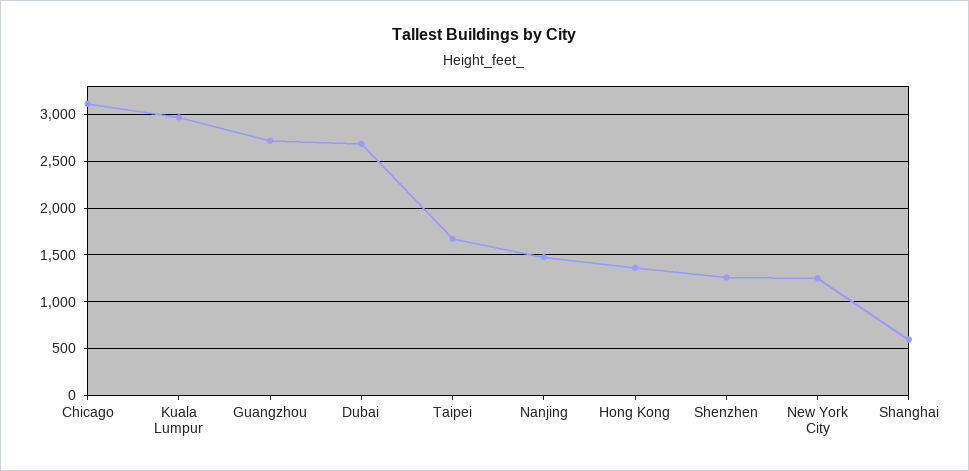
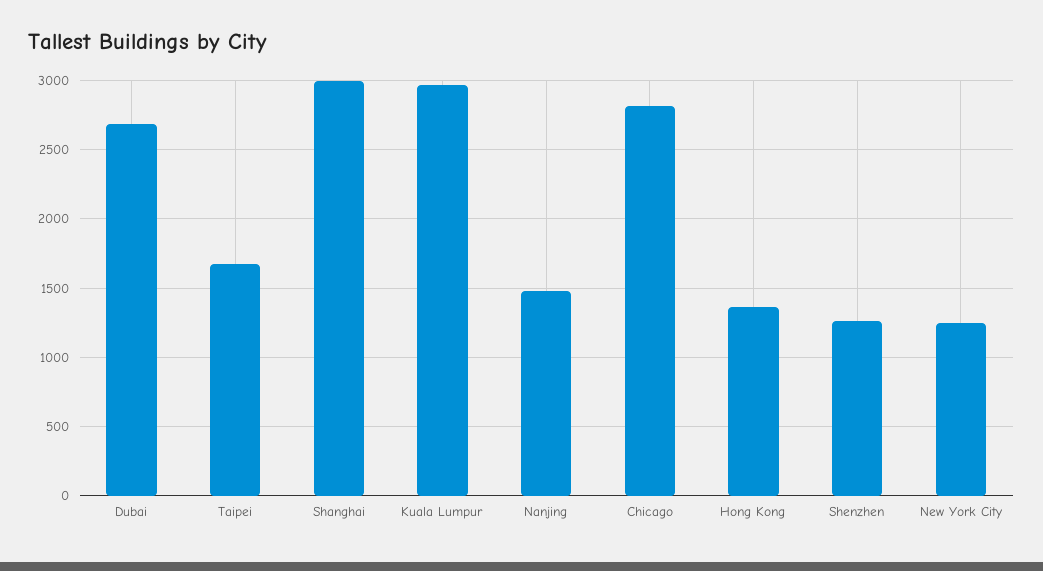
Chicago: 3100 -> 2800
Guangzhou: 2700 -> none
Shanghai: 600 -> 3000

